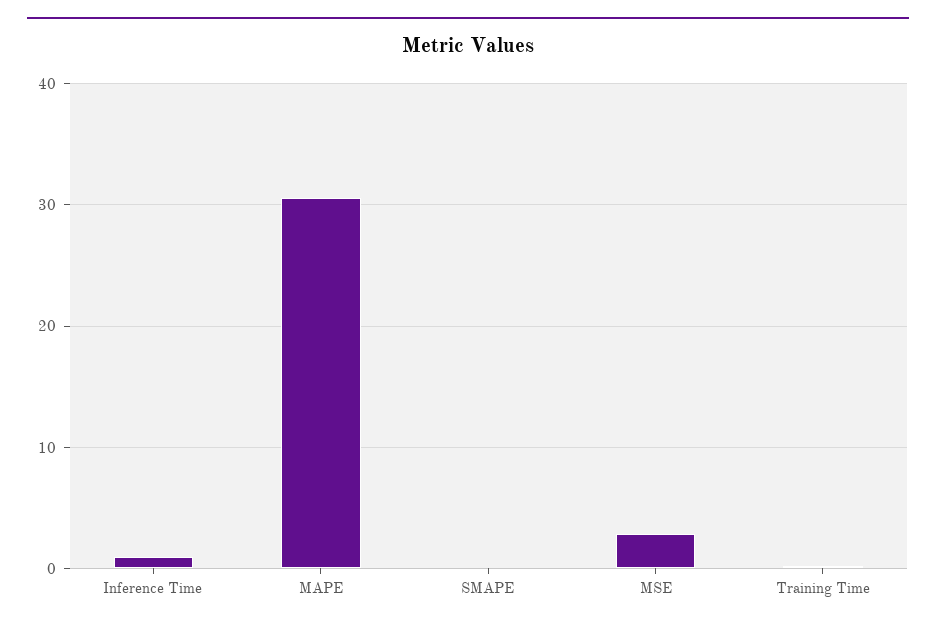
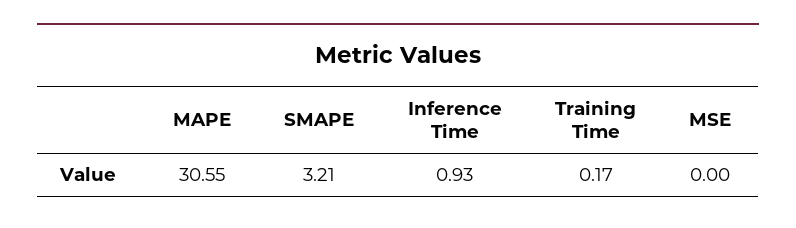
SMAPE: 0 -> 3.21
MSE: 3 -> 0

